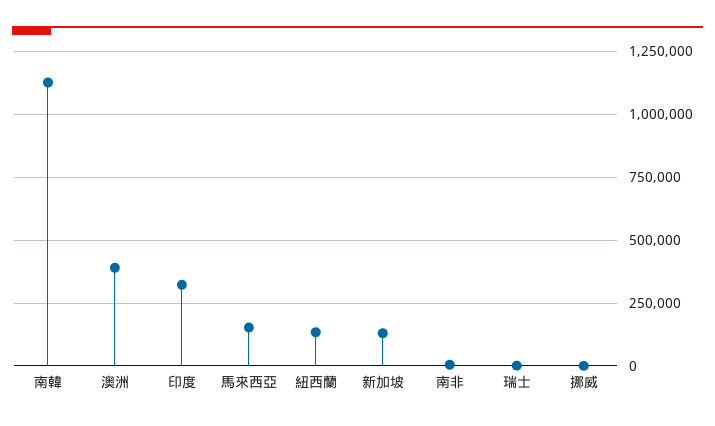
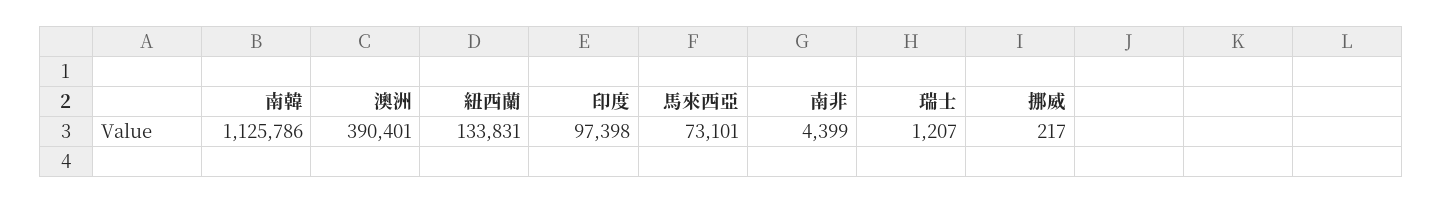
印度: 325000 -> 97398
馬來西亞: 150000 -> 73101
新加坡: 125000 -> none

